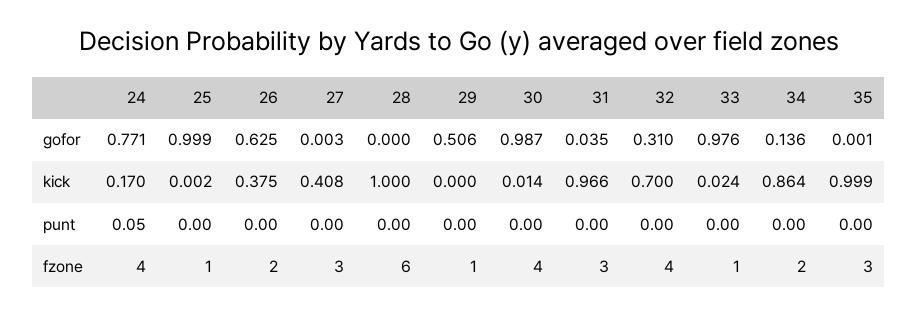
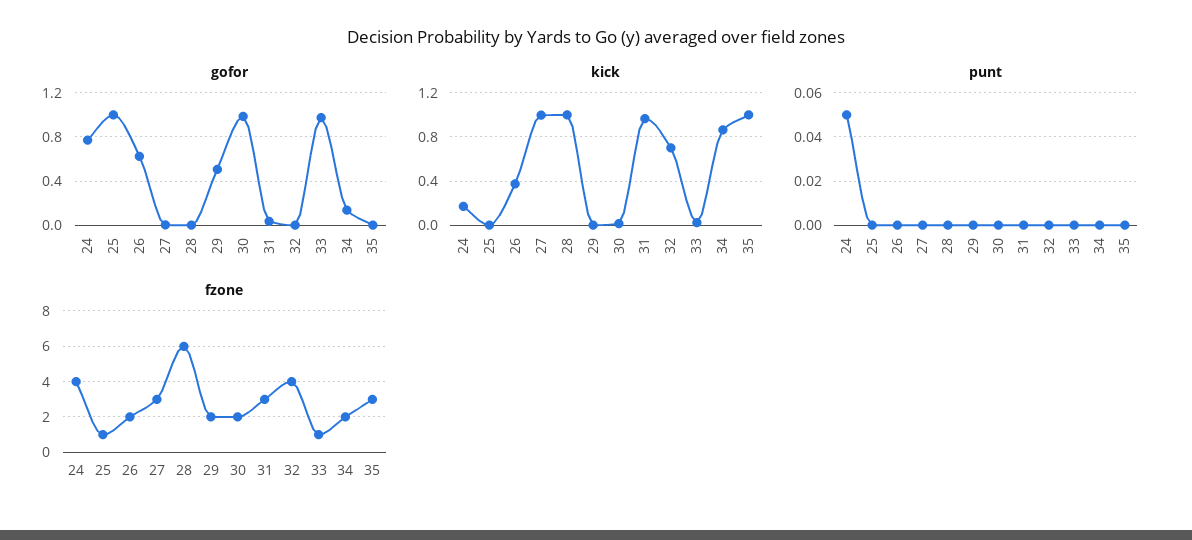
gofor, 32: 0.31 -> 0
kick, 27: 0.408 -> 1
fzone, 29: 1 -> 2
fzone, 30: 4 -> 2

